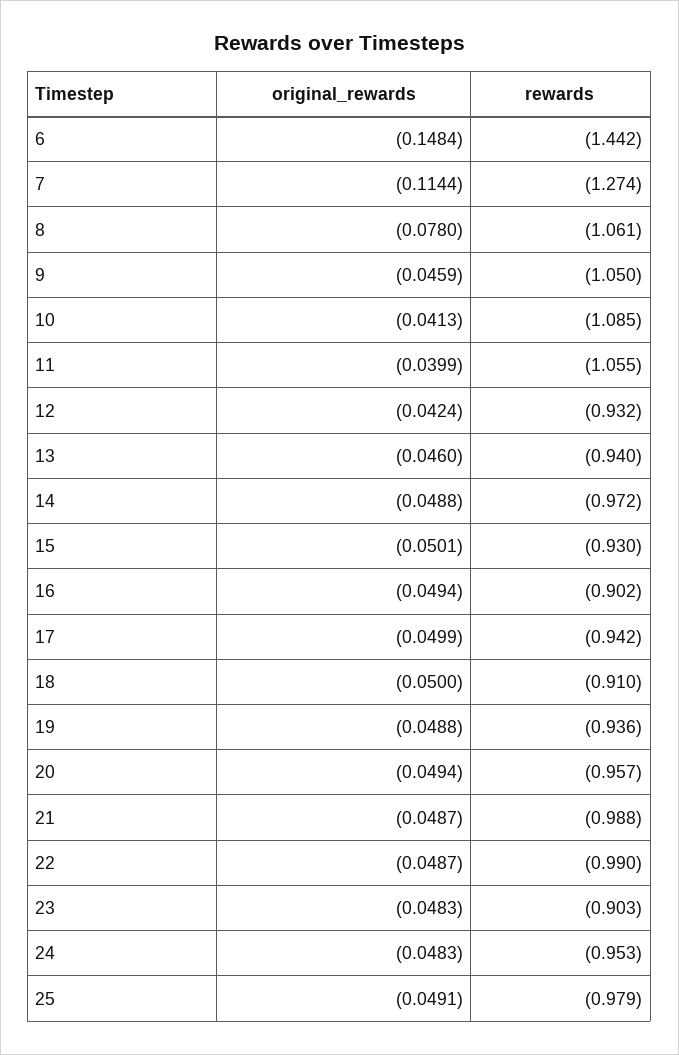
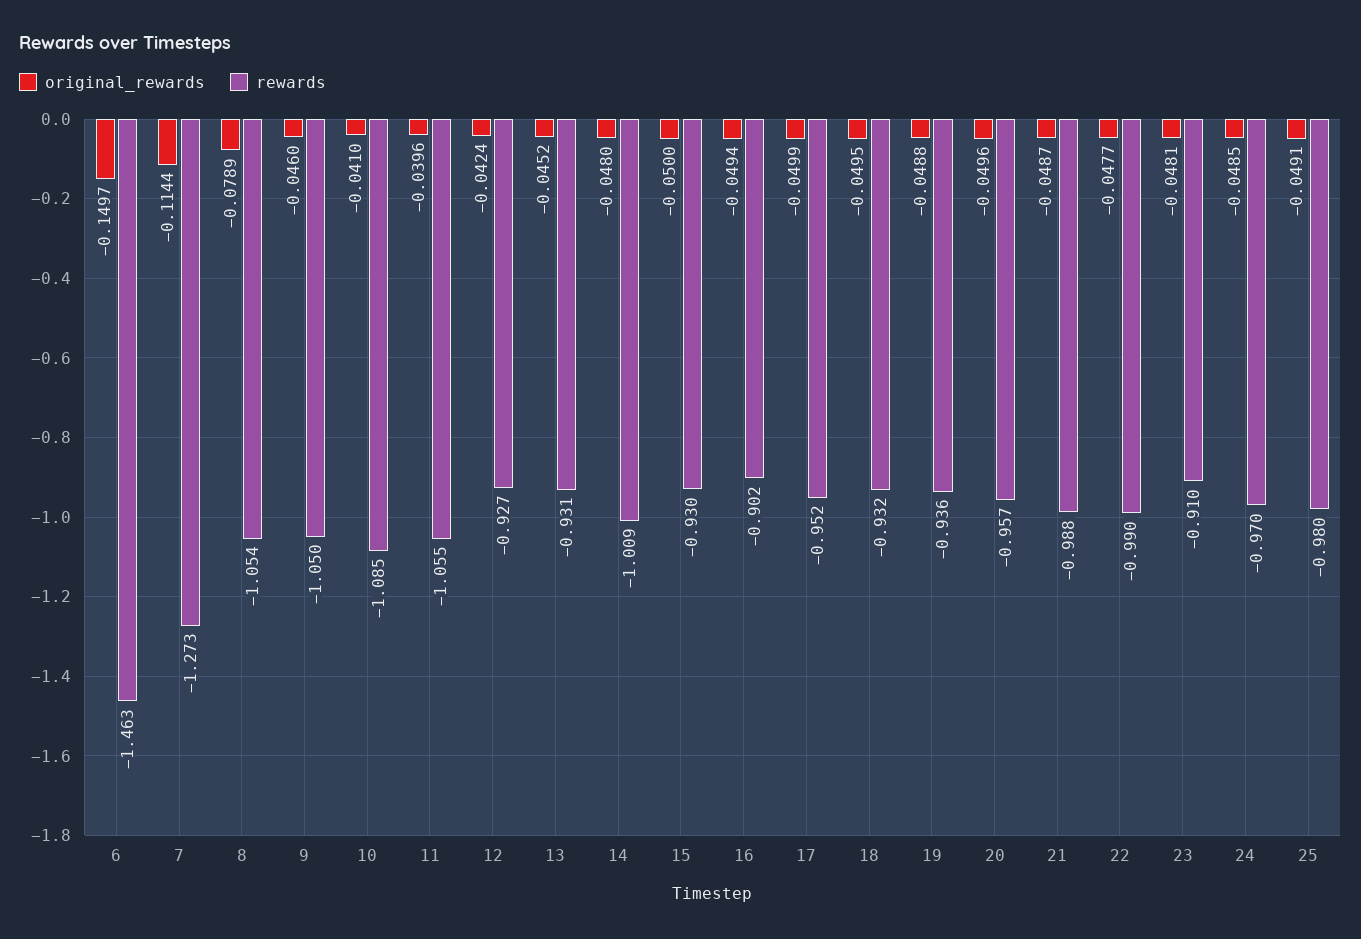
original_rewards, 6: -0.1484 -> -0.1497
rewards, 6: -1.442 -> -1.463
rewards, 7: -1.274 -> -1.273
original_rewards, 8: -0.078 -> -0.0789
rewards, 8: -1.061 -> -1.054
original_rewards, 9: -0.0459 -> -0.046
original_rewards, 10: -0.0413 -> -0.041
original_rewards, 11: -0.0399 -> -0.0396
rewards, 12: -0.932 -> -0.927
original_rewards, 13: -0.046 -> -0.0452
rewards, 13: -0.94 -> -0.931
original_rewards, 14: -0.0488 -> -0.048
rewards, 14: -0.972 -> -1.009
original_rewards, 15: -0.0501 -> -0.05
rewards, 17: -0.942 -> -0.952
original_rewards, 18: -0.05 -> -0.0495
rewards, 18: -0.91 -> -0.932
original_rewards, 20: -0.0494 -> -0.0496
original_rewards, 22: -0.0487 -> -0.0477
original_rewards, 23: -0.0483 -> -0.0481
rewards, 23: -0.903 -> -0.91
original_rewards, 24: -0.0483 -> -0.0485
rewards, 24: -0.953 -> -0.97
rewards, 25: -0.979 -> -0.98

